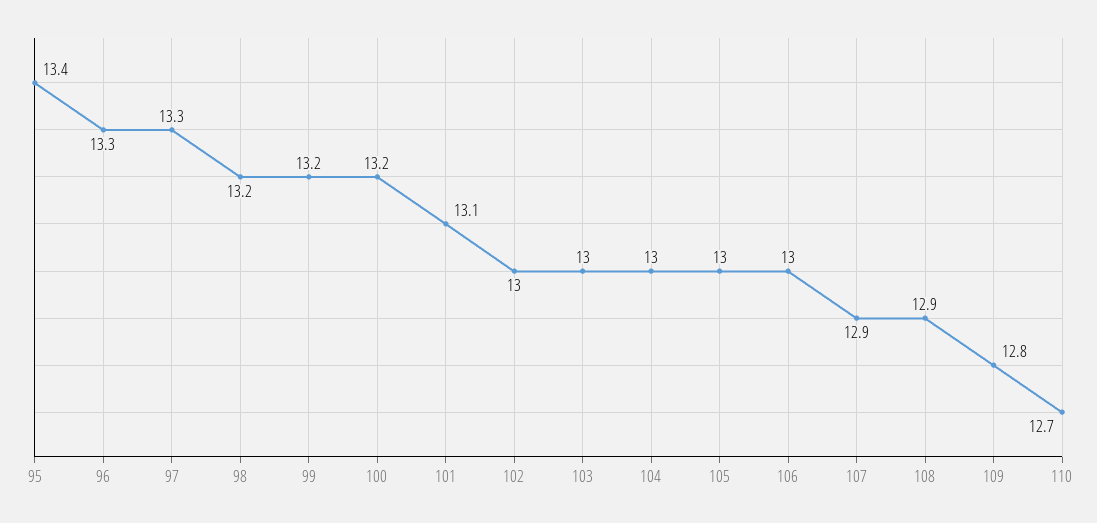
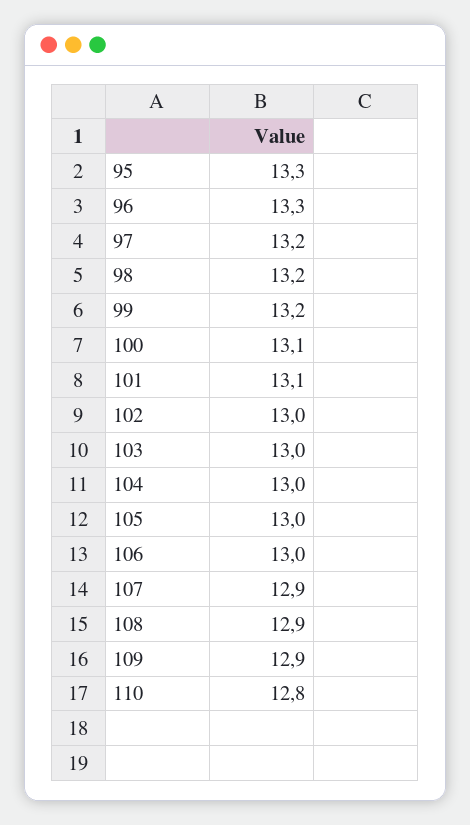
95: 13.4 -> 13.3
97: 13.3 -> 13.2
100: 13.2 -> 13.1
109: 12.8 -> 12.9
110: 12.7 -> 12.8

